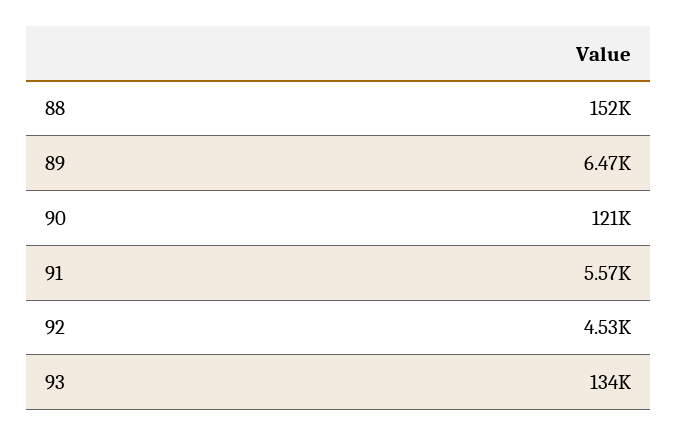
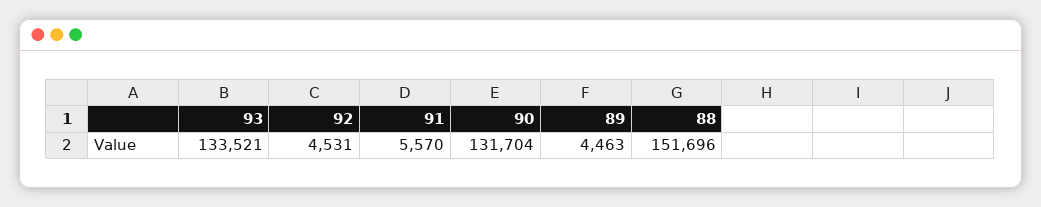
89: 6470 -> 4463
90: 121000 -> 131704

